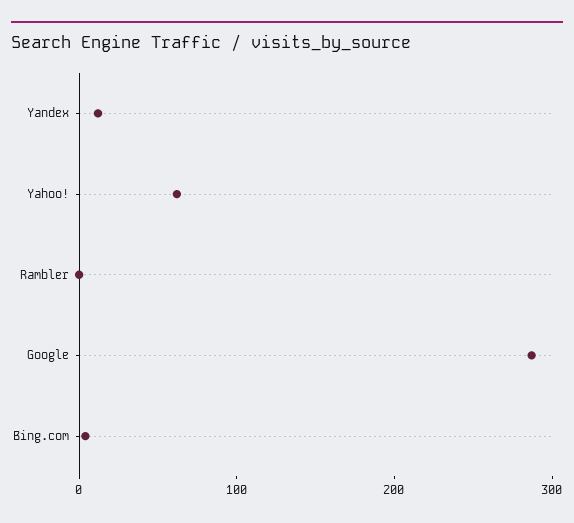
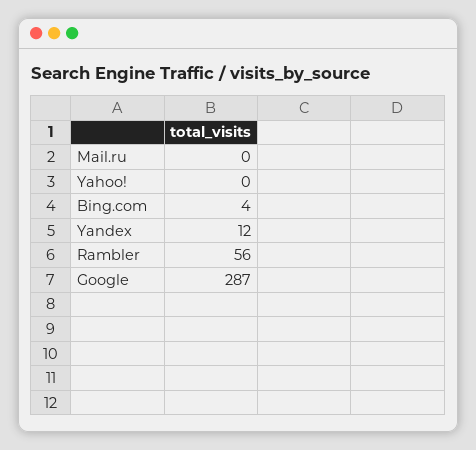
Yahoo!: 60 -> 0
Rambler: 0 -> 56
Mail.ru: none -> 0

